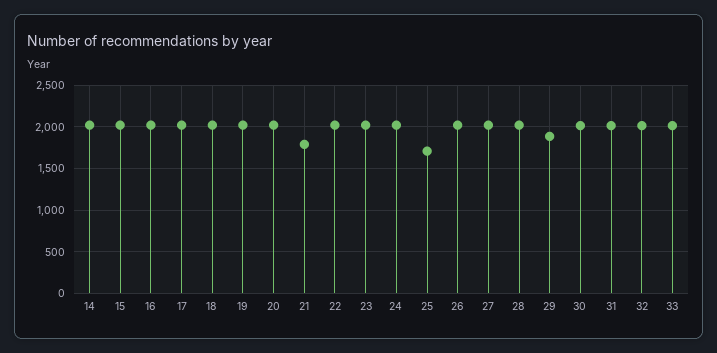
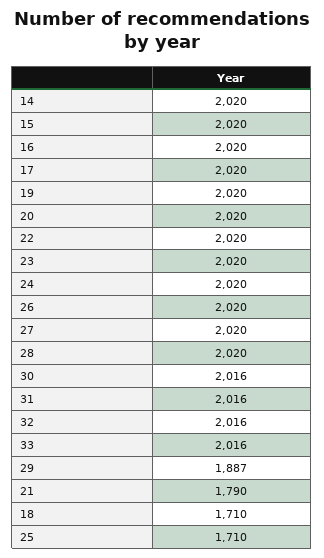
18: 2000 -> 1710

